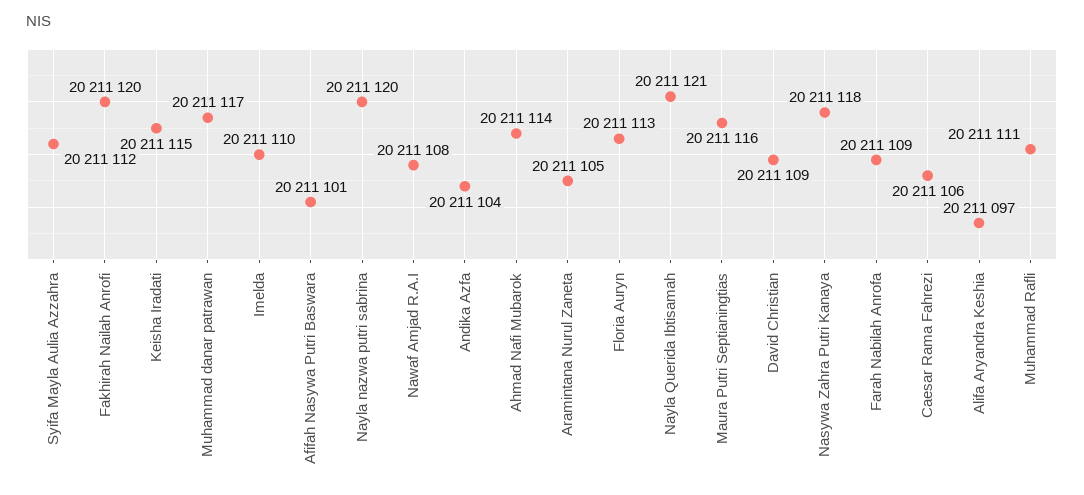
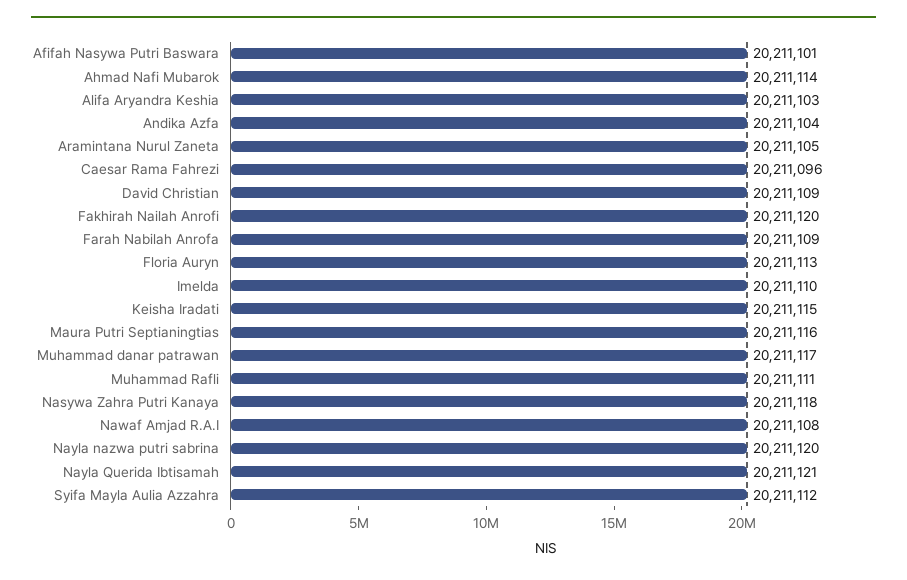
Caesar Rama Fahrezi: 20211106 -> 20211096
Alifa Aryandra Keshia: 20211097 -> 20211103

